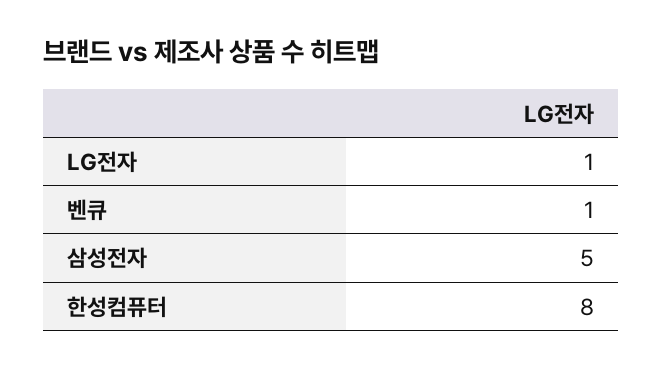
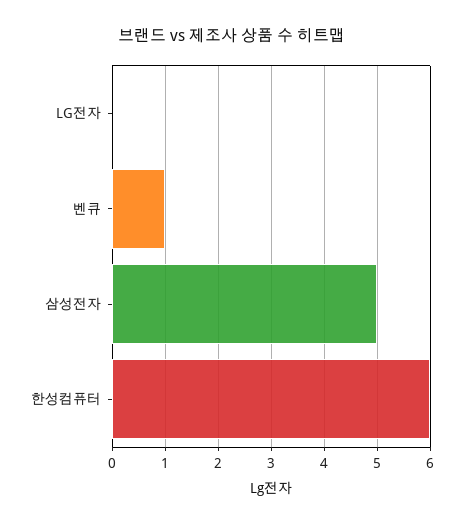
LG전자: 1 -> 0
한성컴퓨터: 8 -> 6

